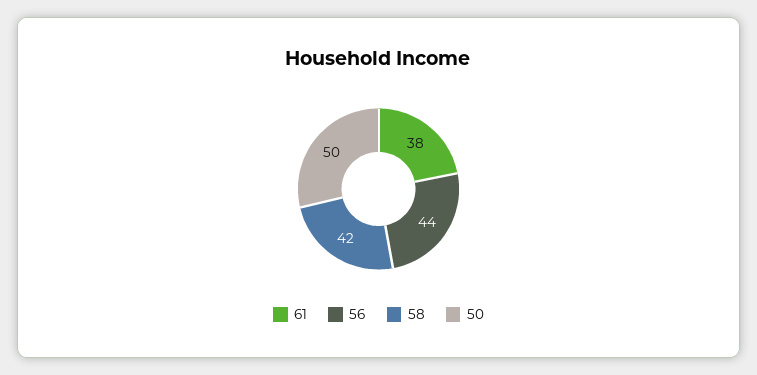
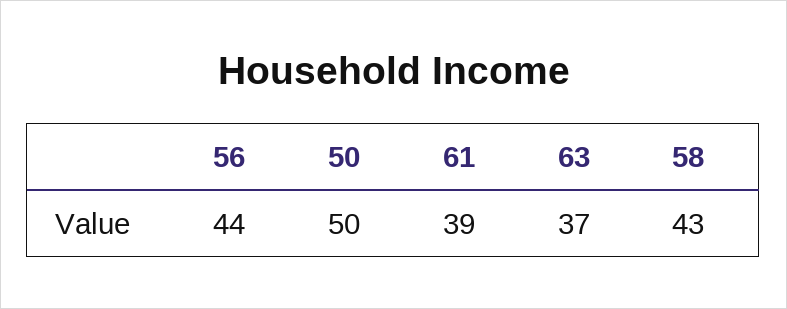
61: 38 -> 39
58: 42 -> 43
63: none -> 37

